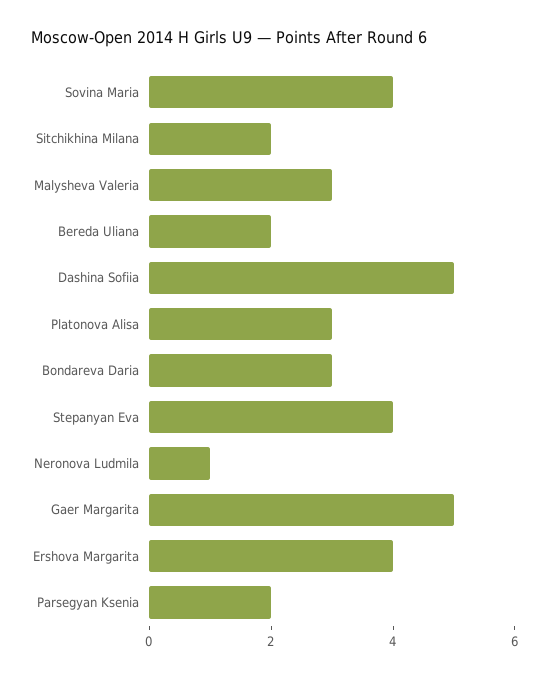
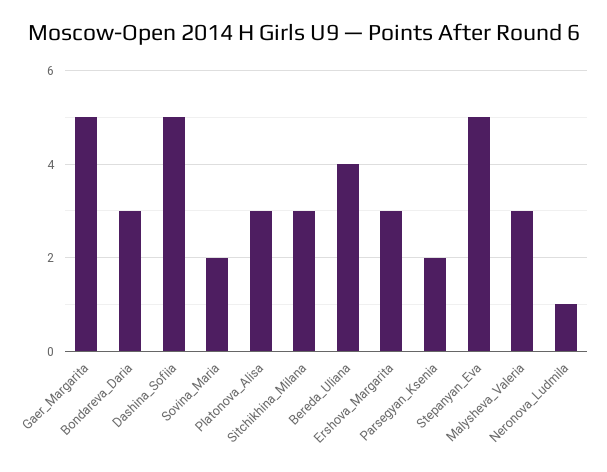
Sovina Maria: 4 -> 2
Sitchikhina Milana: 2 -> 3
Bereda Uliana: 2 -> 4
Stepanyan Eva: 4 -> 5
Ershova Margarita: 4 -> 3

